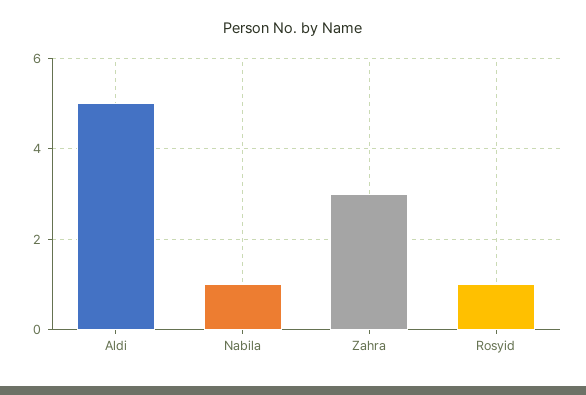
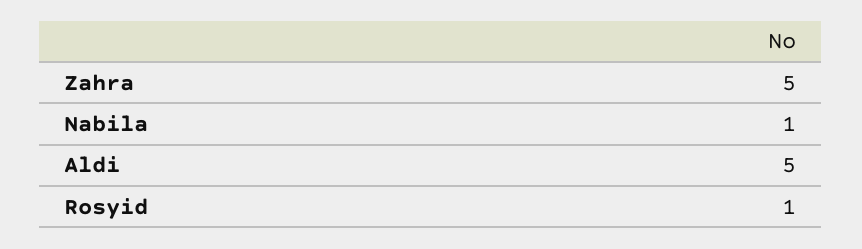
Zahra: 3 -> 5

